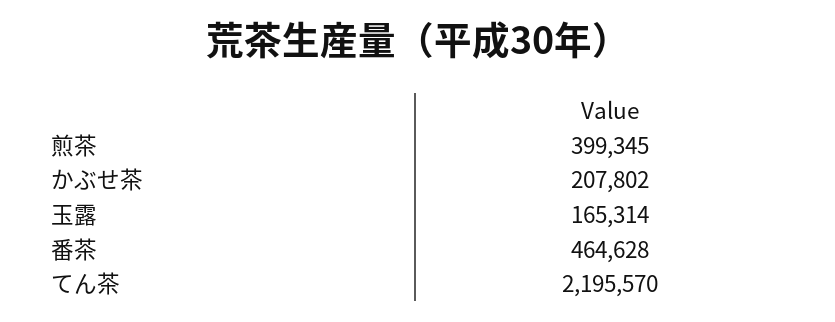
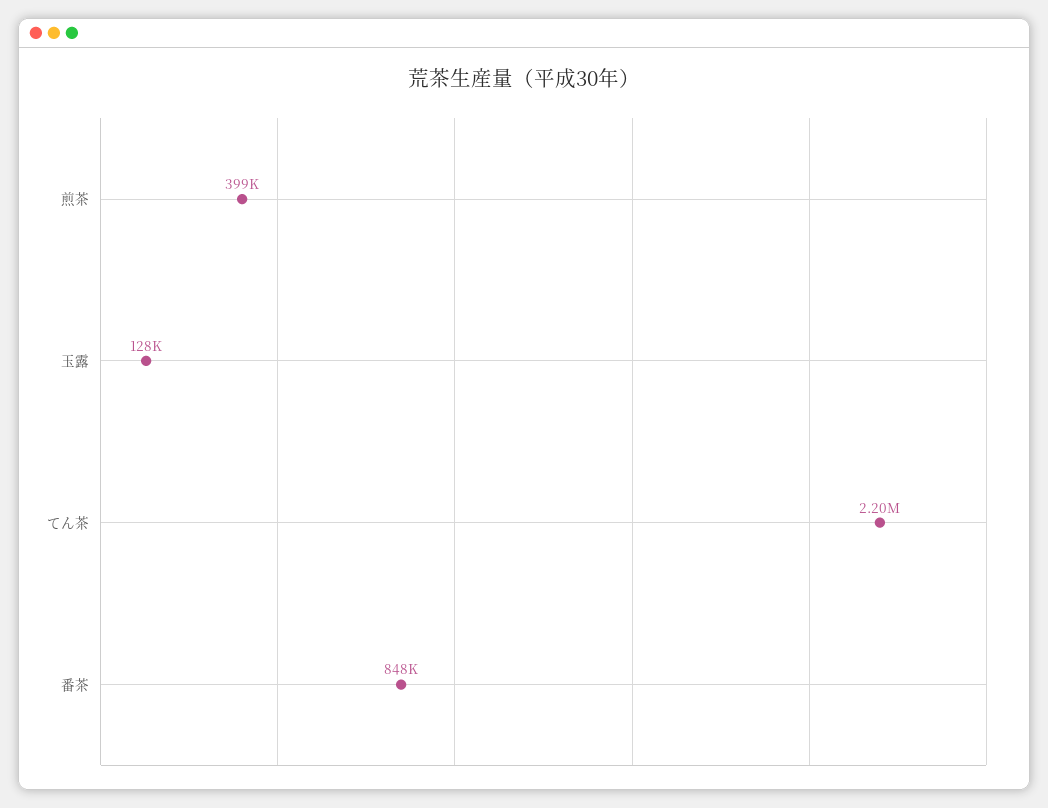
かぶせ茶: 207802 -> none
玉露: 165314 -> 128000
番茶: 464628 -> 848000

